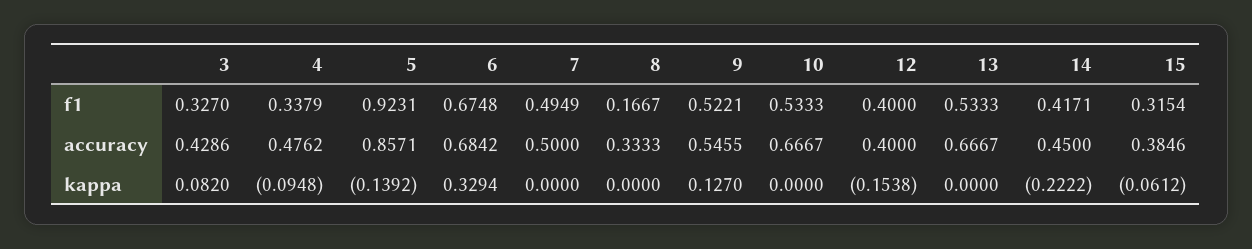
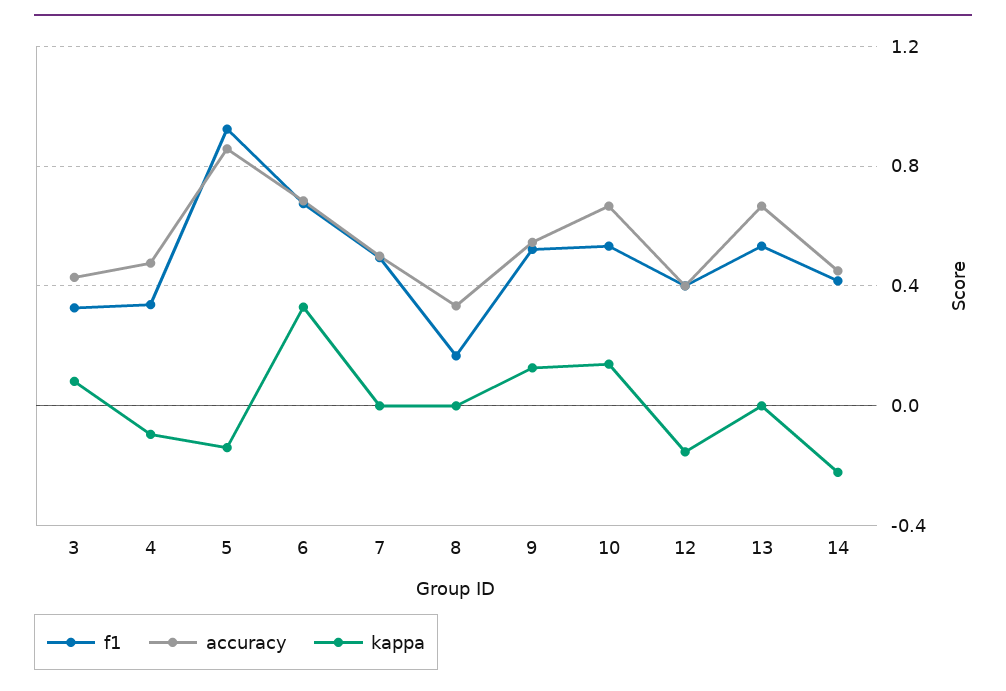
f1, 15: 0.3154 -> none
accuracy, 15: 0.3846 -> none
kappa, 10: 0 -> 0.15
kappa, 15: -0.0612 -> none

